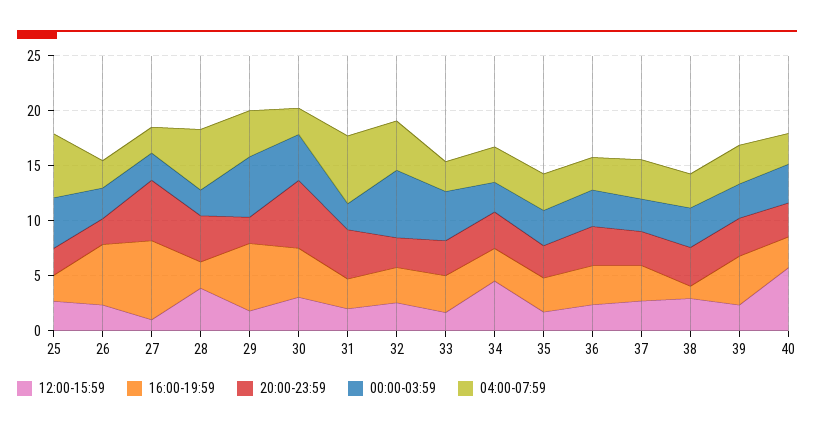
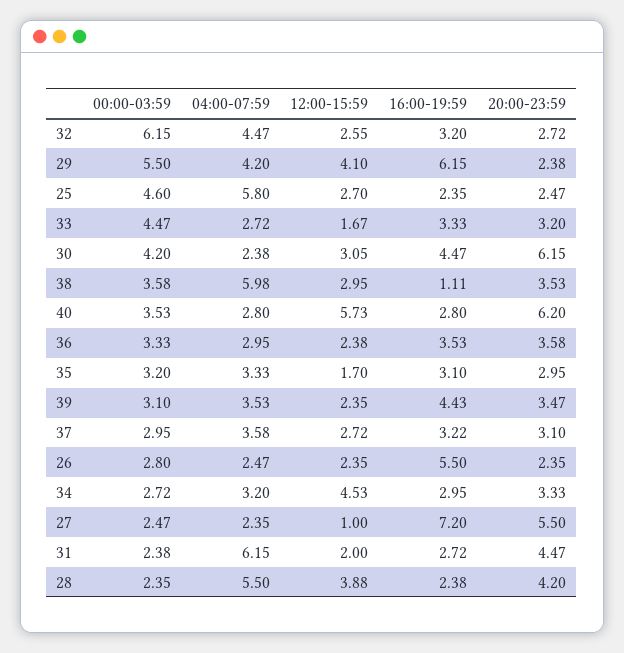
12:00-15:59, 29: 2 -> 4.1
04:00-07:59, 38: 3 -> 5.98
20:00-23:59, 40: 3 -> 6.2

